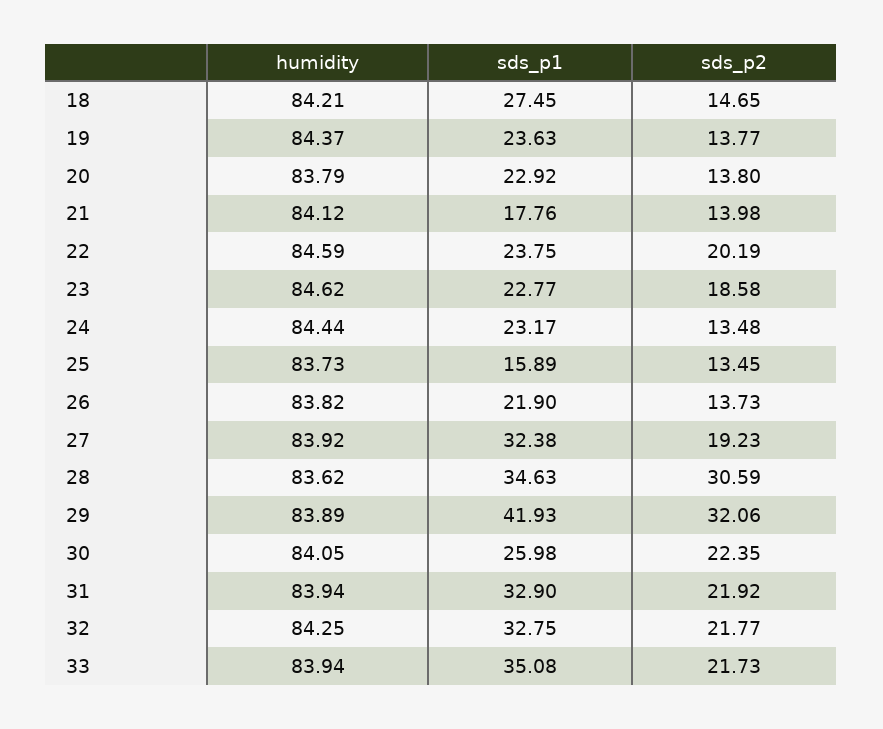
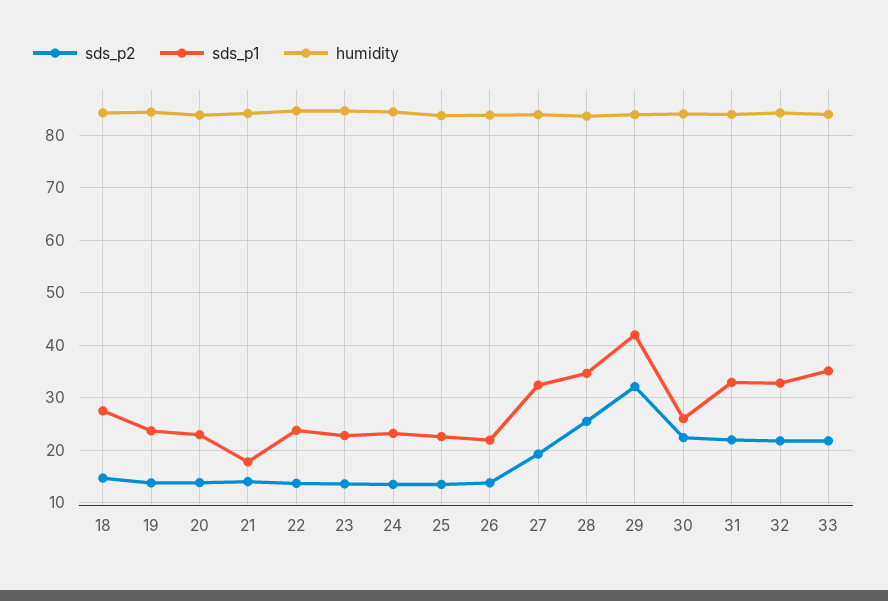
sds_p2, 22: 20.19 -> 14
sds_p2, 23: 18.58 -> 14
sds_p1, 25: 15.89 -> 22
sds_p2, 28: 30.59 -> 26

